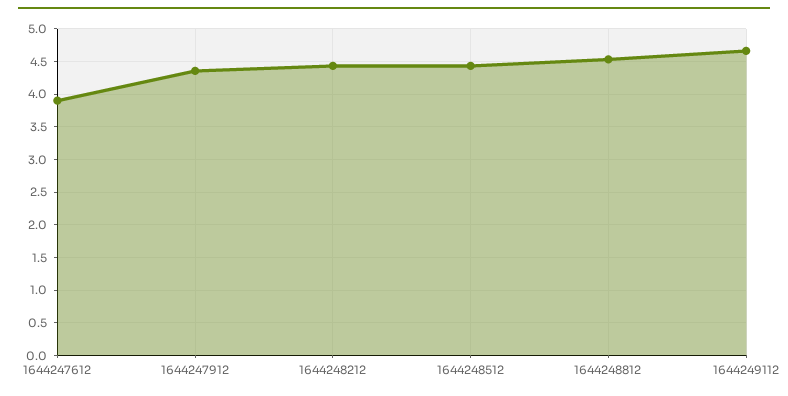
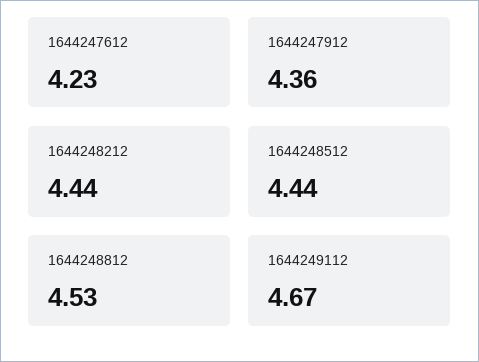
1644247612: 3.9 -> 4.23

